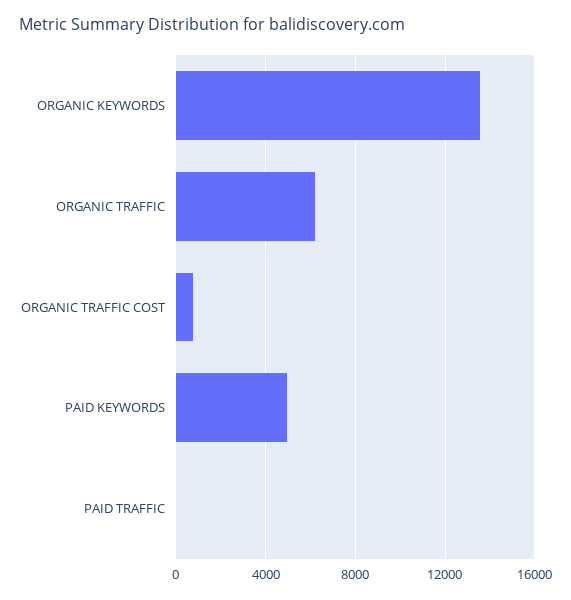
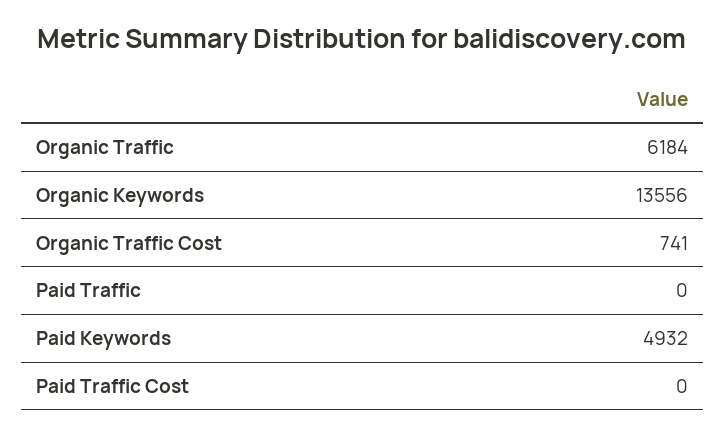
Paid Traffic Cost: none -> 0

